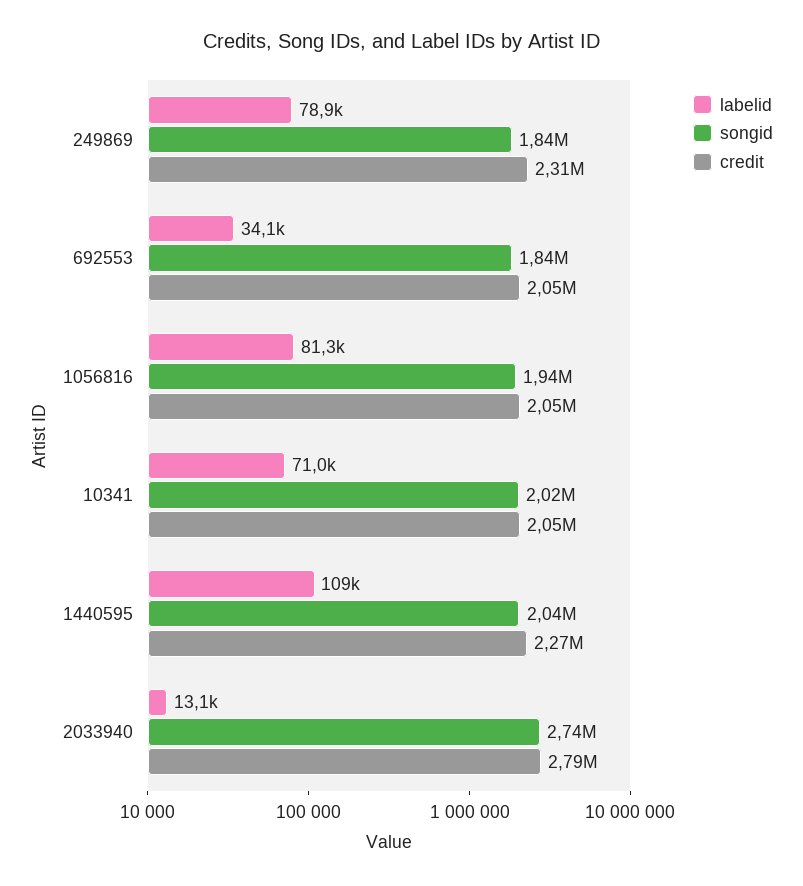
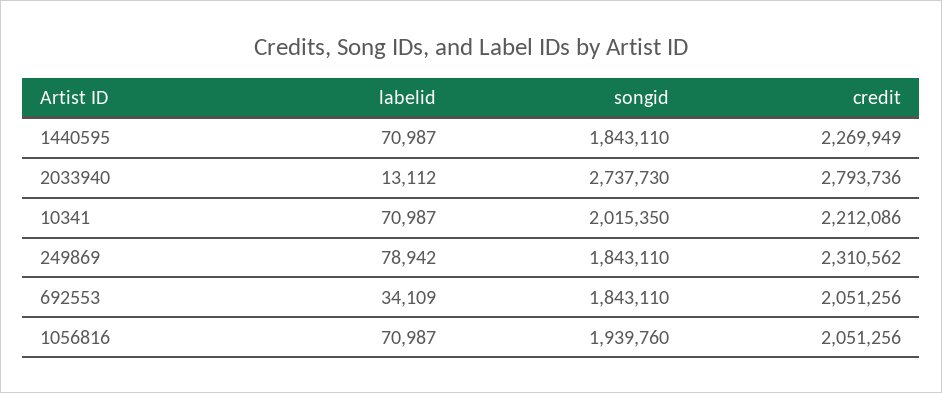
labelid, 1056816: 81300 -> 70987
credit, 10341: 2050000 -> 2212086
labelid, 1440595: 109000 -> 70987
songid, 1440595: 2040000 -> 1843110

